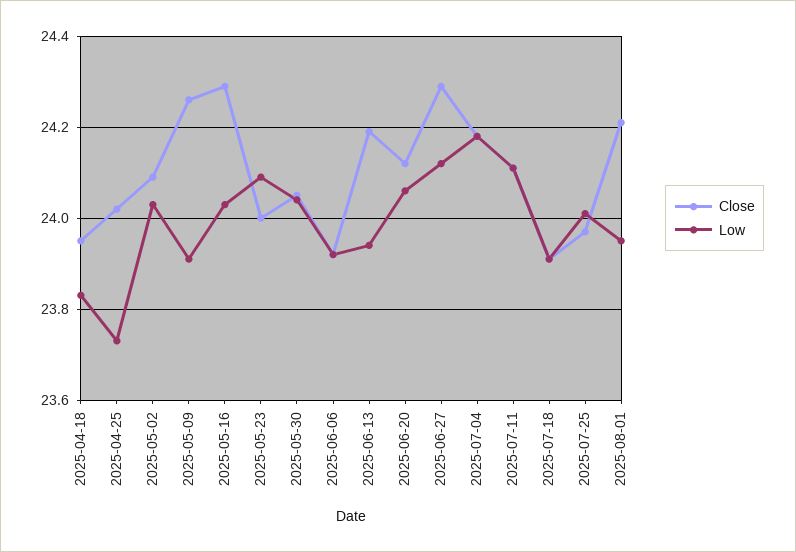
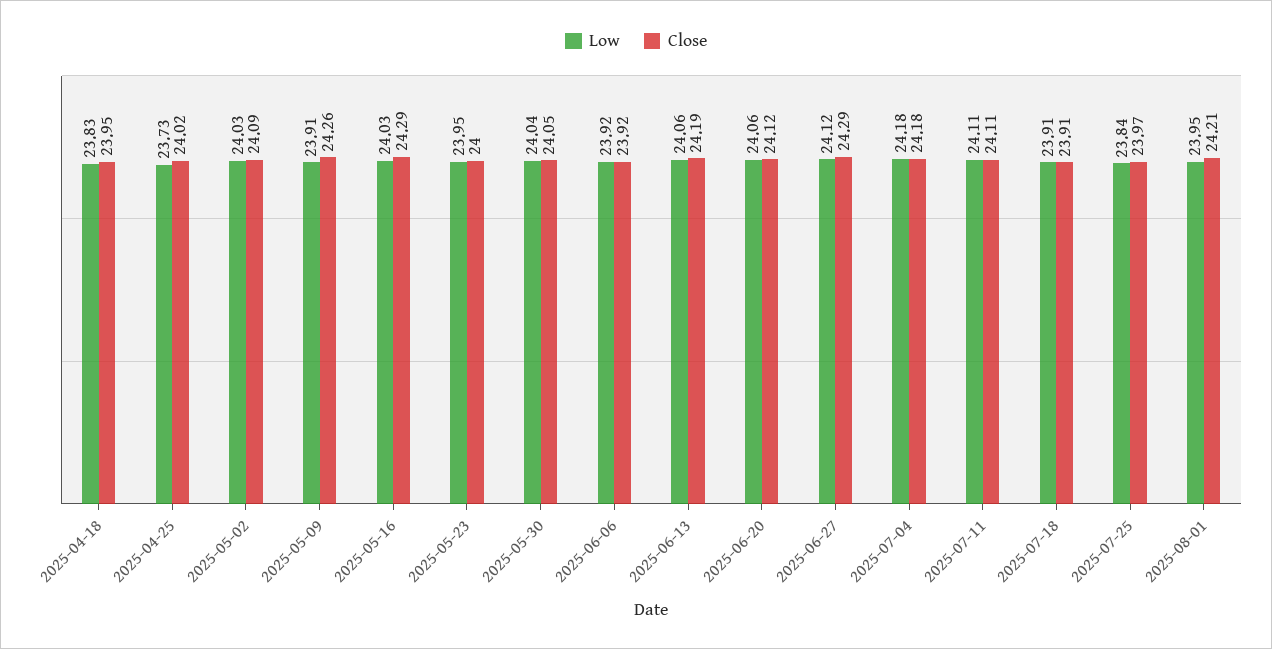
Low, 2025-05-23: 24.1 -> 23.95
Low, 2025-06-13: 23.95 -> 24.06
Low, 2025-07-25: 24 -> 23.84

